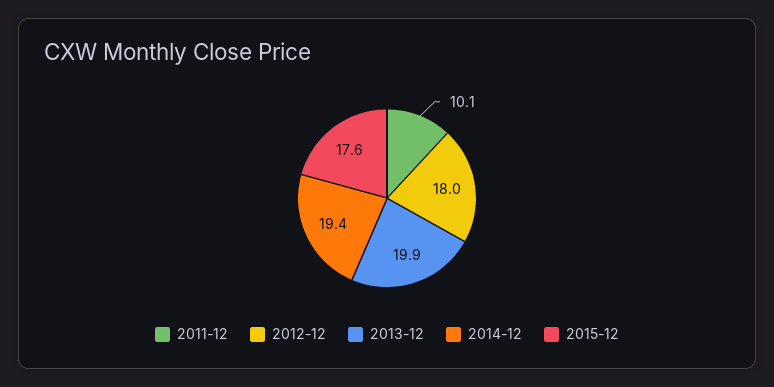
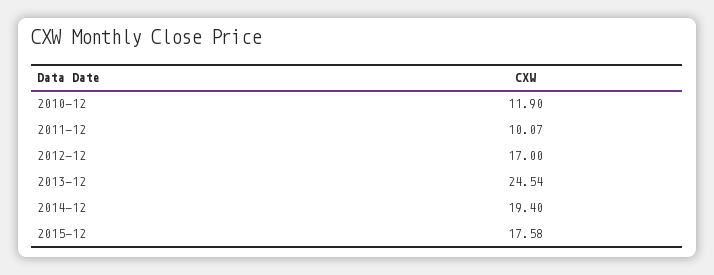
2012-12: 18 -> 17
2013-12: 19.9 -> 24.54
2010-12: none -> 11.9

